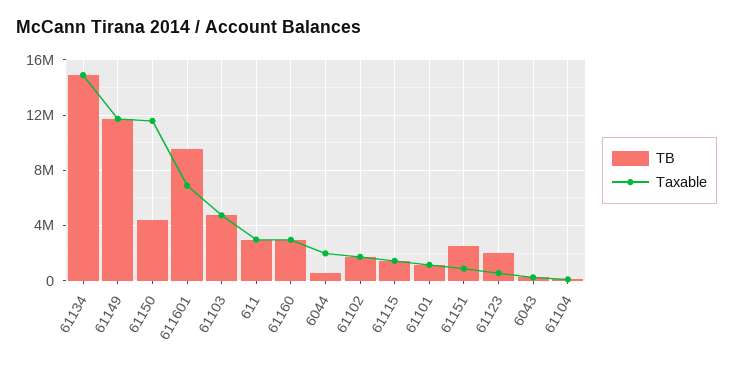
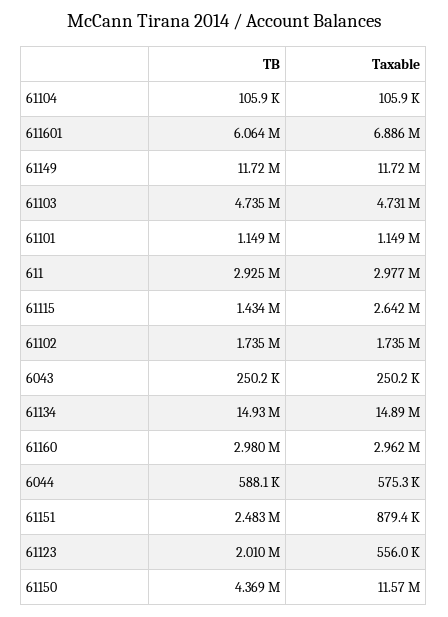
TB, 611601: 9500000 -> 6064000
Taxable, 6044: 2000000 -> 575300
Taxable, 61115: 1500000 -> 2642000

